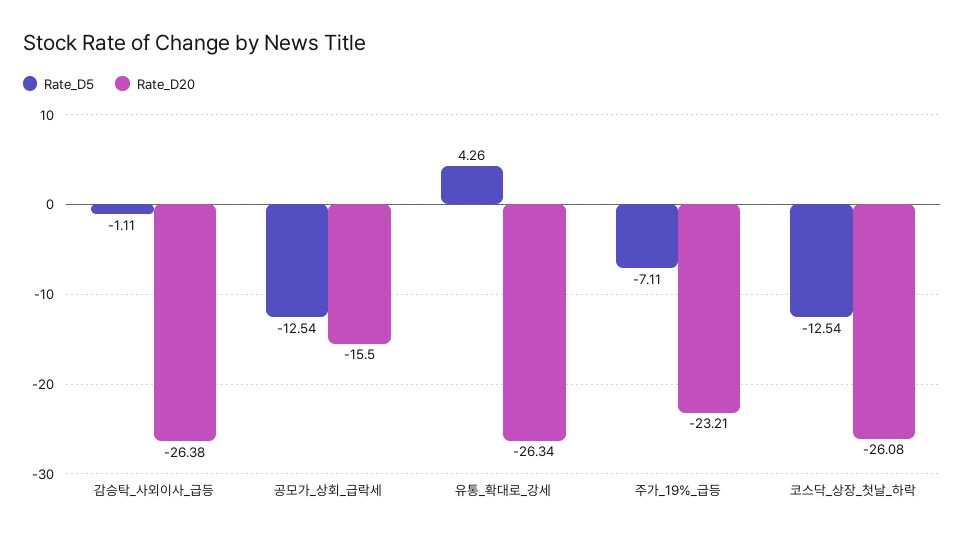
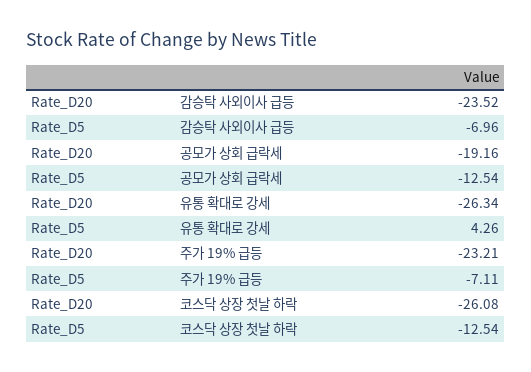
Rate_D5, 감승탁_사외이사_급등: -1.11 -> -6.96
Rate_D20, 감승탁_사외이사_급등: -26.38 -> -23.52
Rate_D20, 공모가_상회_급락세: -15.5 -> -19.16

